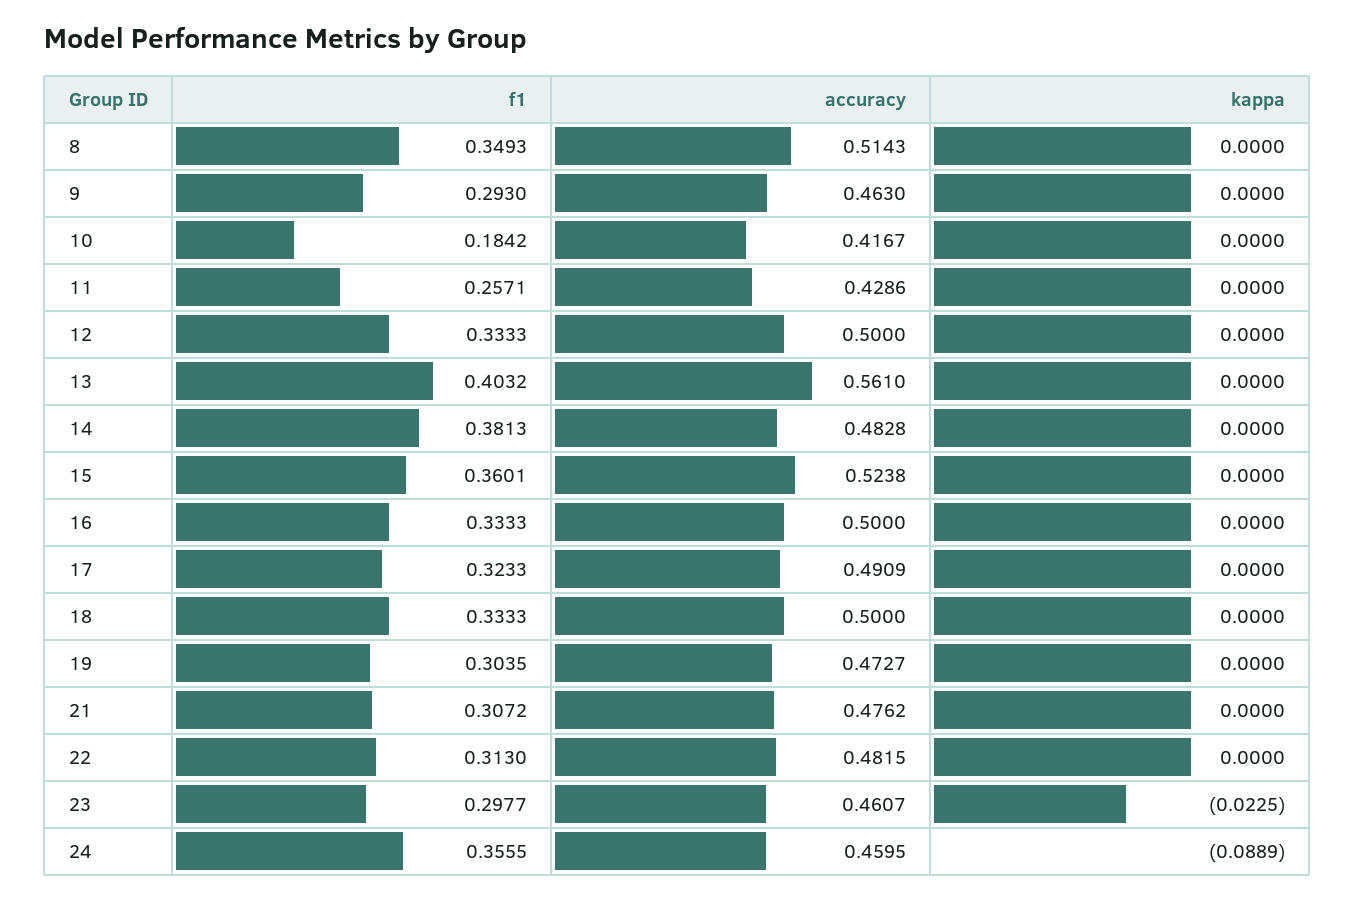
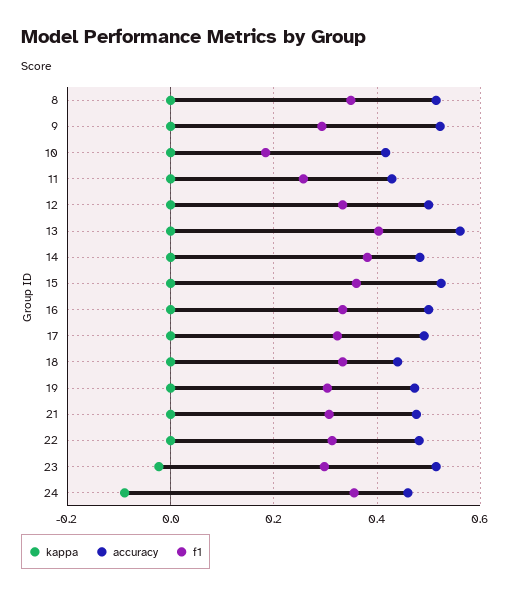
accuracy, 9: 0.463 -> 0.52
accuracy, 18: 0.5 -> 0.44
accuracy, 23: 0.4607 -> 0.52

